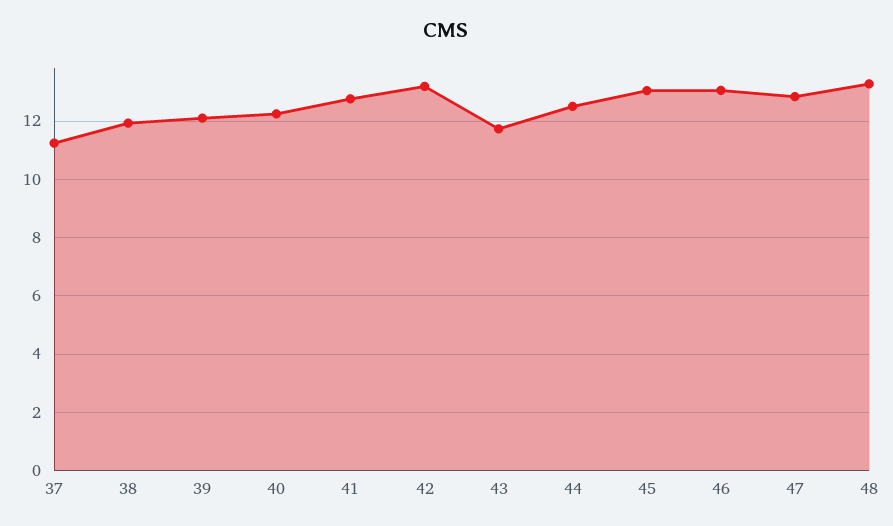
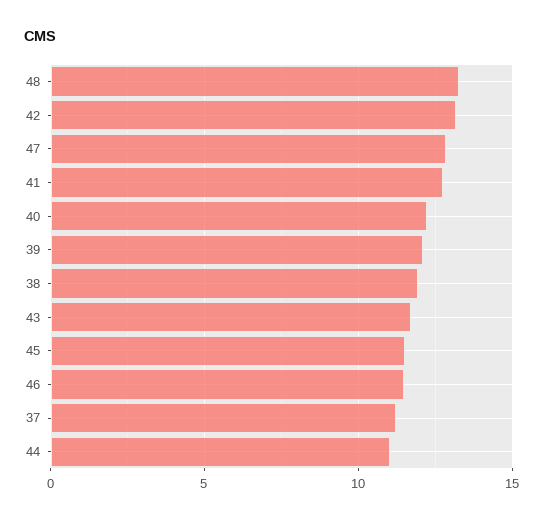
44: 12.5 -> 11
45: 13 -> 11.5
46: 13 -> 11.5

